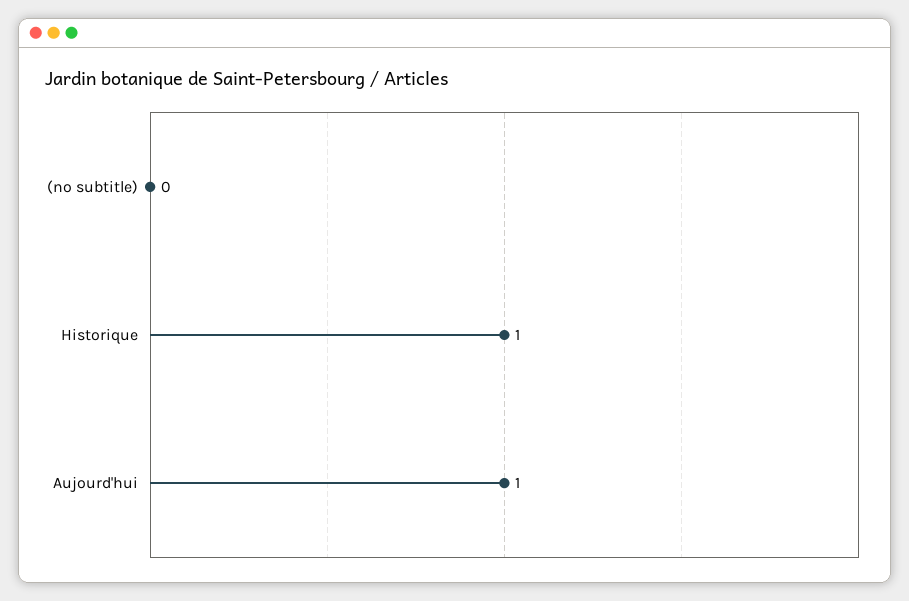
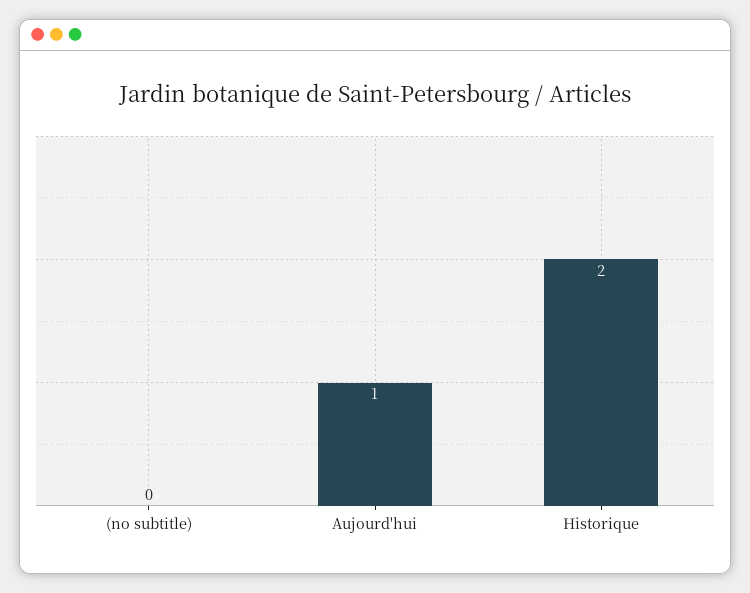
Historique: 1 -> 2

